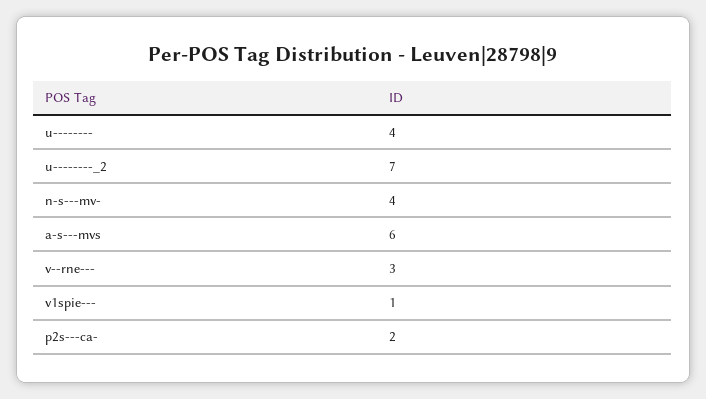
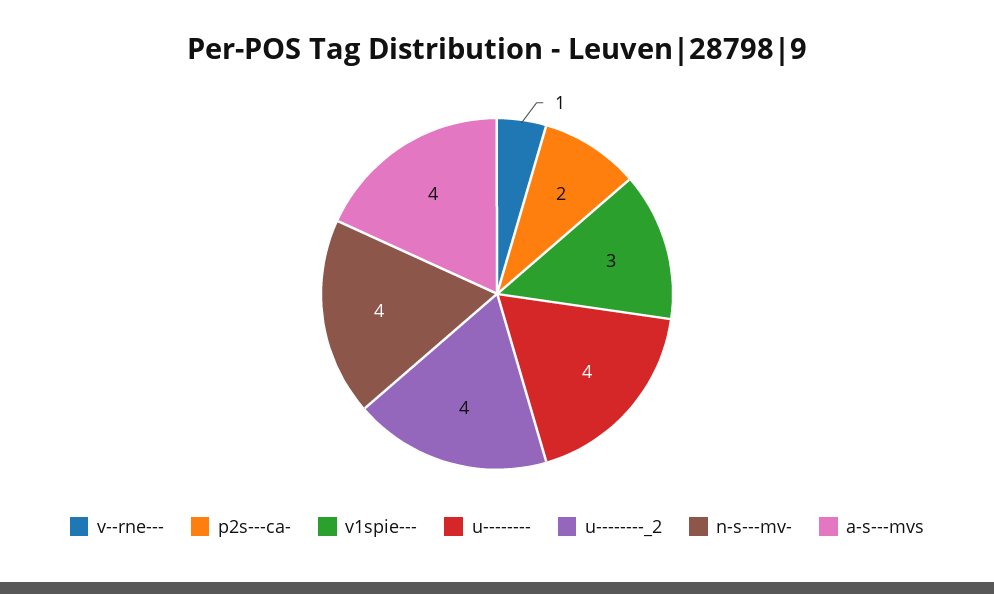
u--------_2: 7 -> 4
a-s---mvs: 6 -> 4
v--rne---: 3 -> 1
v1spie---: 1 -> 3

